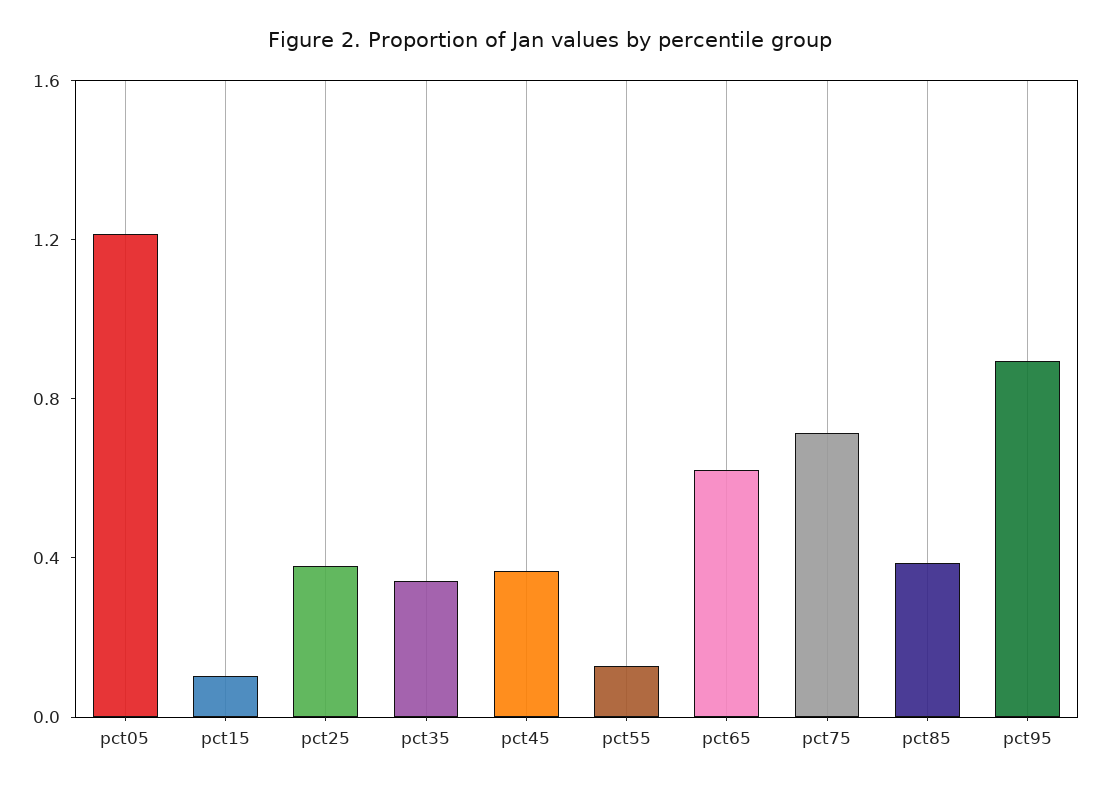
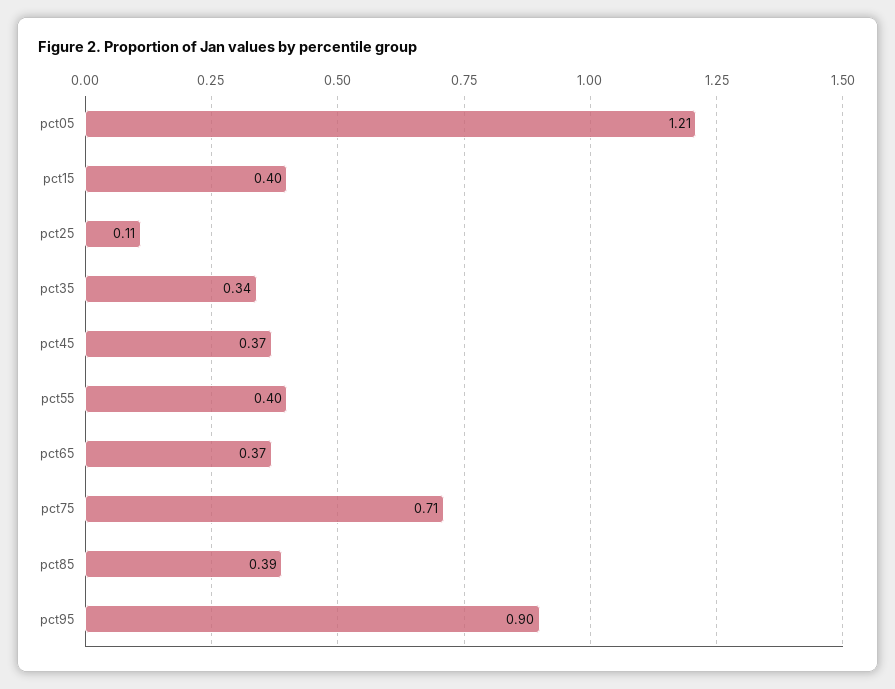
pct15: 0.1 -> 0.4
pct25: 0.4 -> 0.11
pct55: 0.1 -> 0.4
pct65: 0.6 -> 0.37

